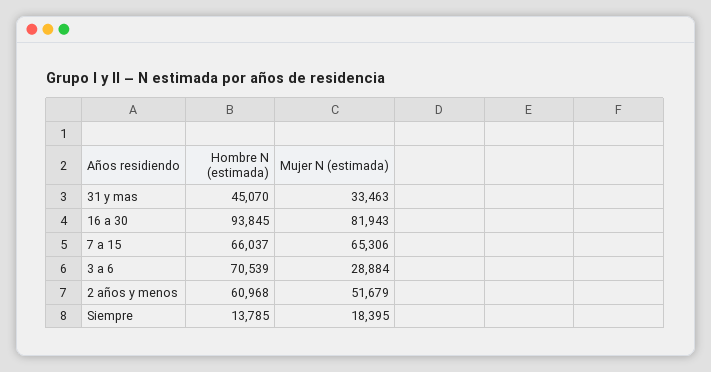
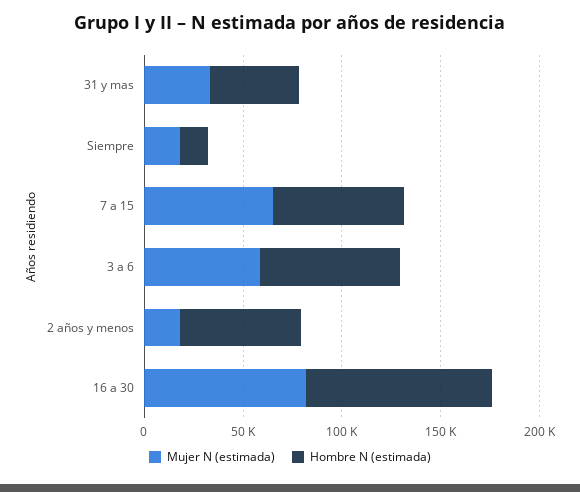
Mujer N (estimada), 3 a 6: 28884 -> 60000
Mujer N (estimada), 2 años y menos: 51679 -> 20000

